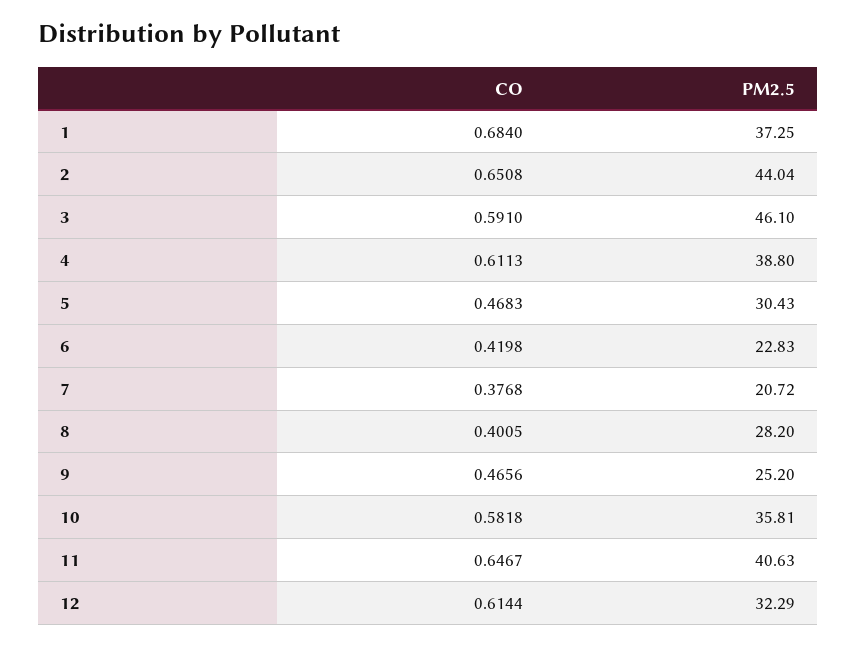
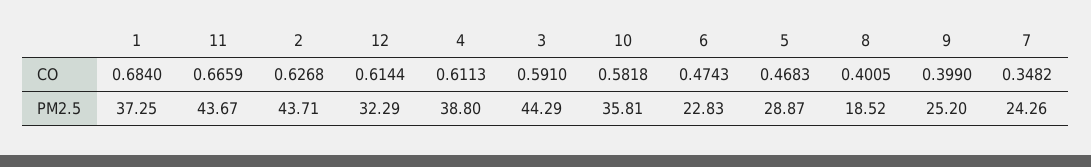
CO, 2: 0.6508 -> 0.6268
PM2.5, 2: 44.04 -> 43.71
PM2.5, 3: 46.1 -> 44.29
PM2.5, 5: 30.43 -> 28.87
CO, 6: 0.4198 -> 0.4743
CO, 7: 0.3768 -> 0.3482
PM2.5, 7: 20.72 -> 24.26
PM2.5, 8: 28.2 -> 18.52
CO, 9: 0.4656 -> 0.399
CO, 11: 0.6467 -> 0.6659
PM2.5, 11: 40.63 -> 43.67

